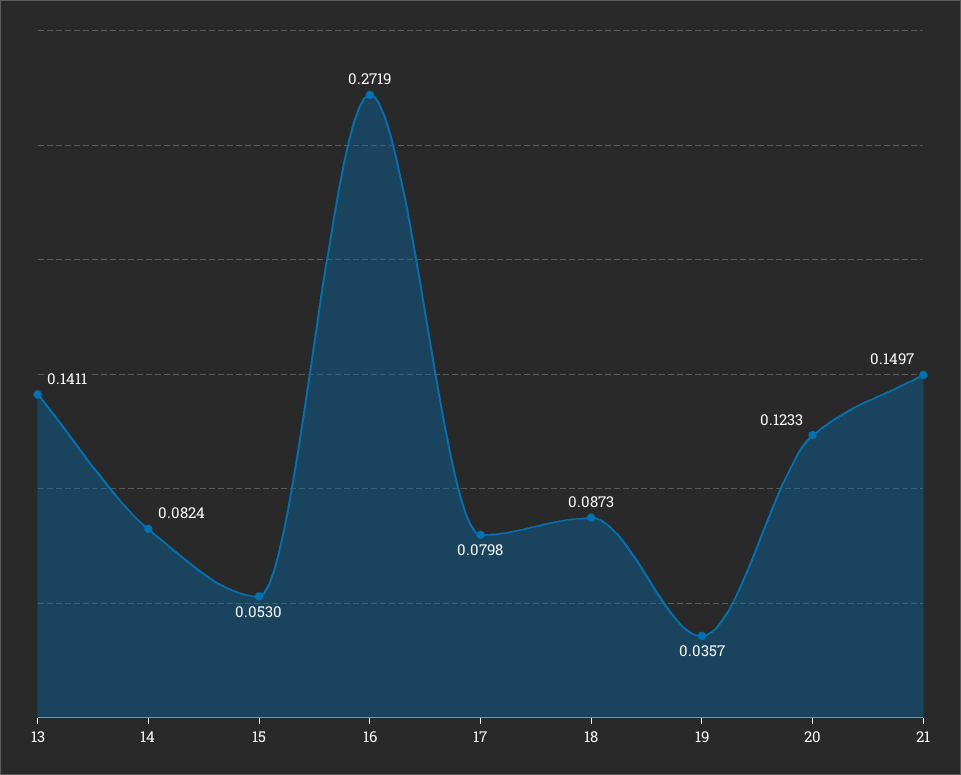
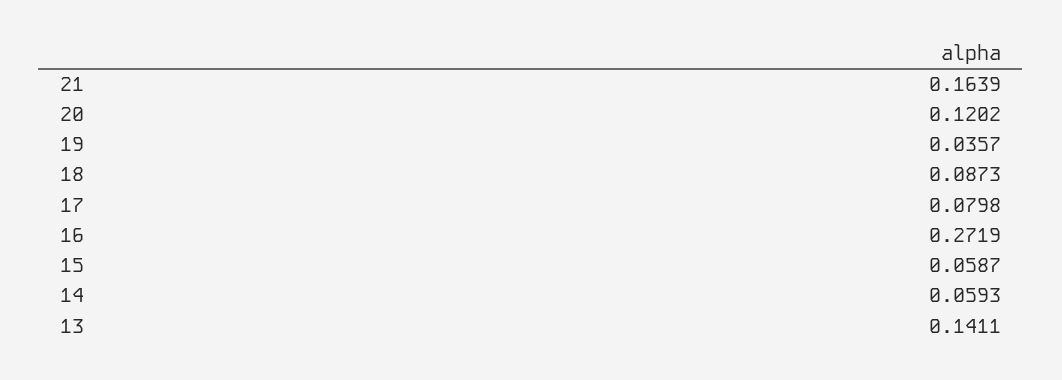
14: 0.0824 -> 0.0593
15: 0.053 -> 0.0587
20: 0.1233 -> 0.1202
21: 0.1497 -> 0.1639

